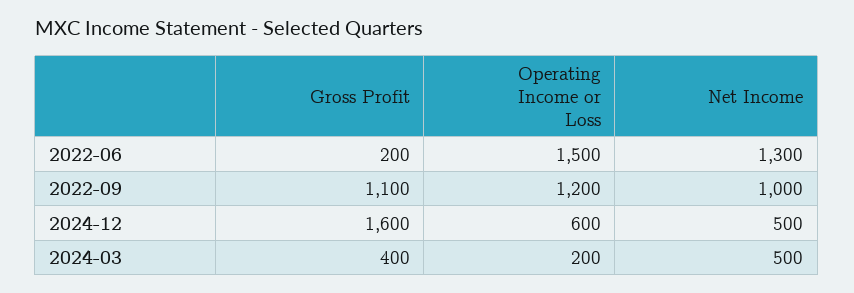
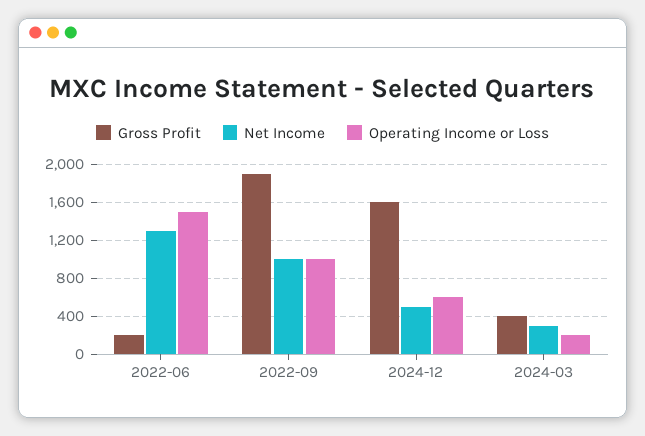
Gross Profit, 2022-09: 1100 -> 1900
Operating Income or Loss, 2022-09: 1200 -> 1000
Net Income, 2024-03: 500 -> 300

